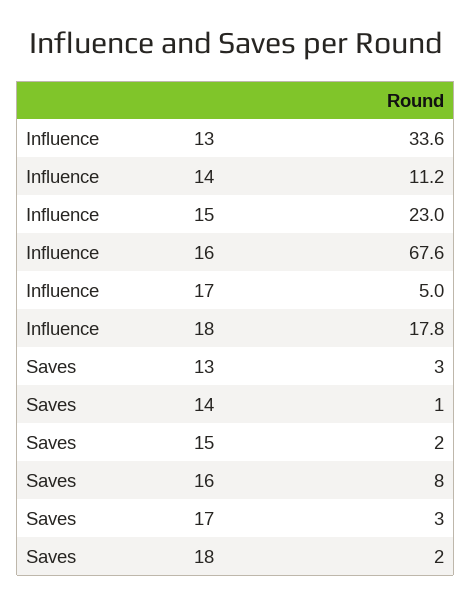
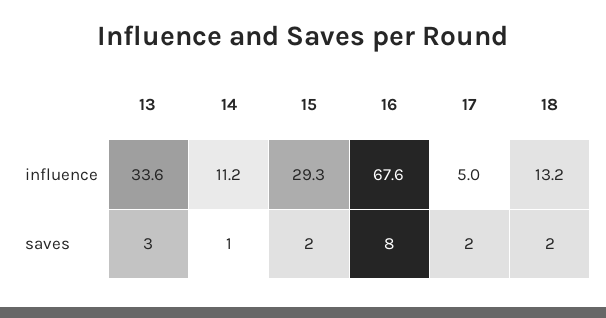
Influence, 15: 23 -> 29.3
Influence, 18: 17.8 -> 13.2
Saves, 17: 3 -> 2

